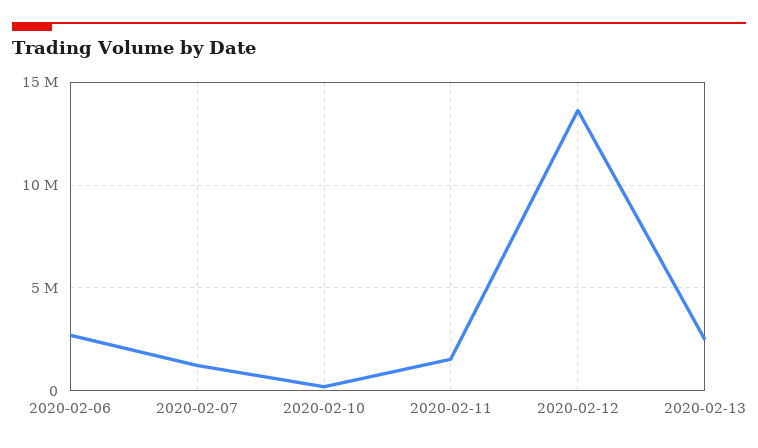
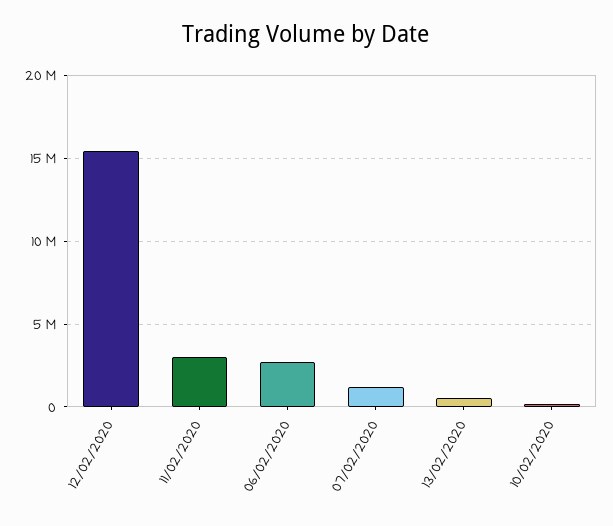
2020-02-11: 1500000 -> 3000000
2020-02-12: 13500000 -> 15500000
2020-02-13: 2500000 -> 500000

